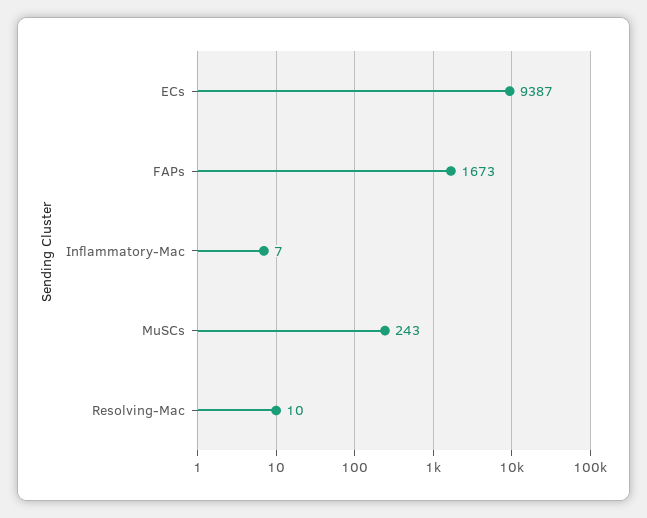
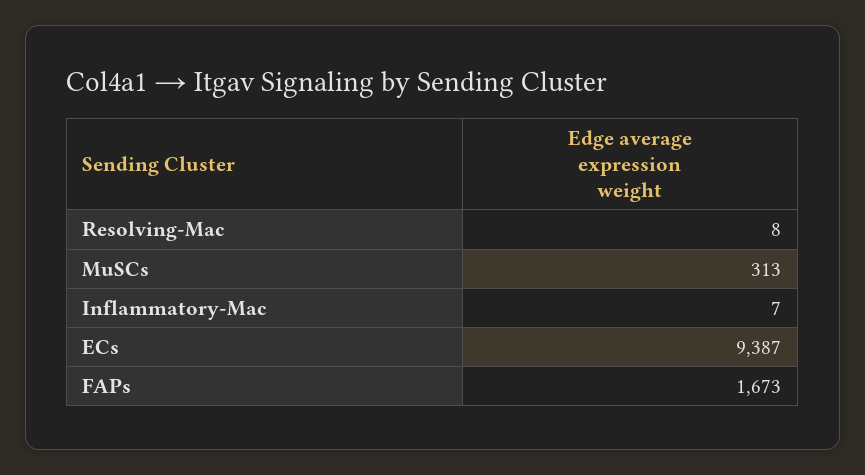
MuSCs: 243 -> 313
Resolving-Mac: 10 -> 8

